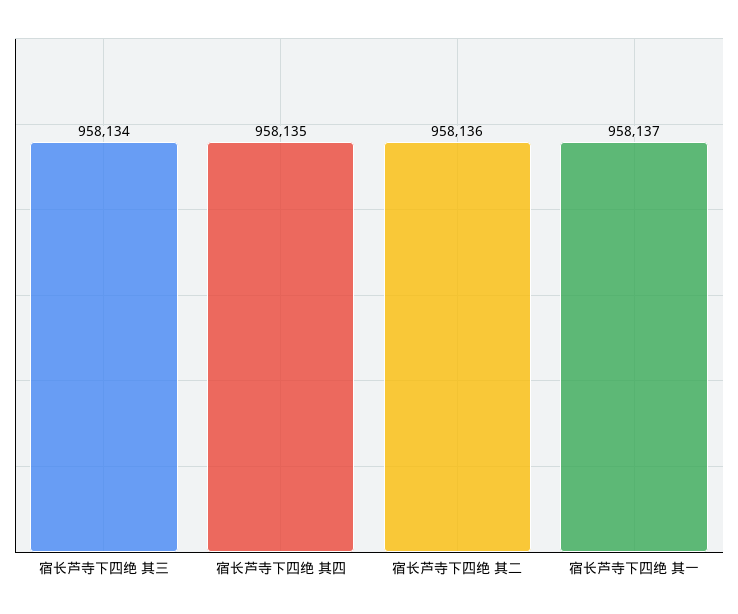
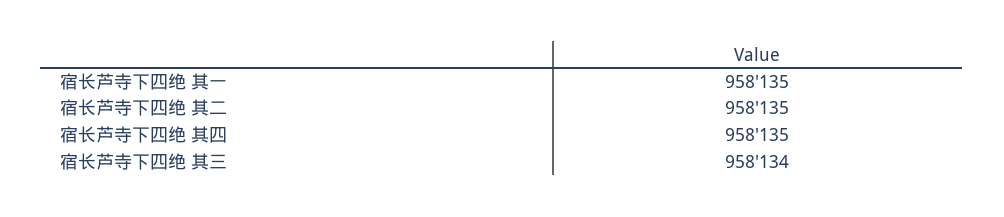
宿长芦寺下四绝 其二: 958136 -> 958135
宿长芦寺下四绝 其一: 958137 -> 958135

